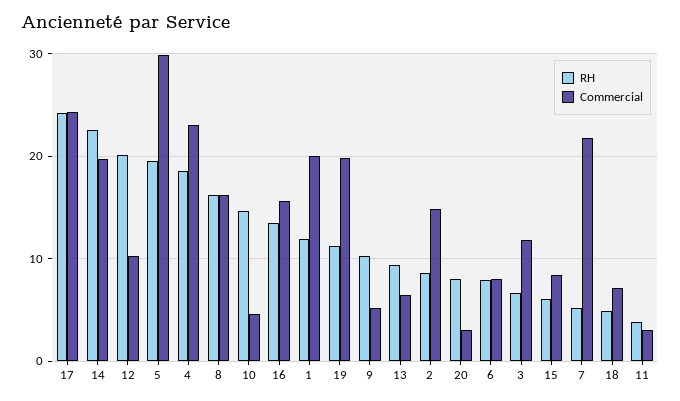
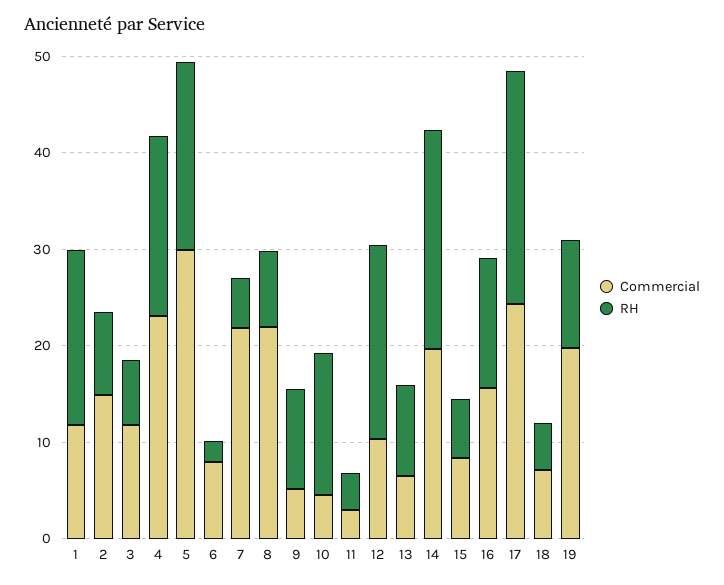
RH, 8: 16 -> 8
Commercial, 8: 16 -> 22
RH, 1: 12 -> 18
Commercial, 1: 20 -> 12
RH, 20: 8 -> none
Commercial, 20: 3 -> none
RH, 6: 8 -> 2

